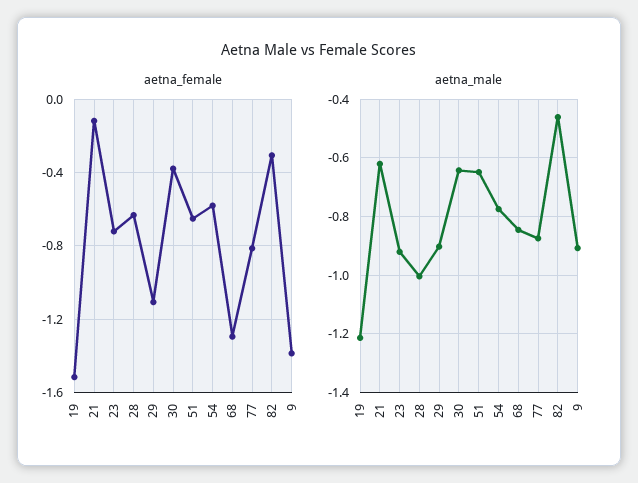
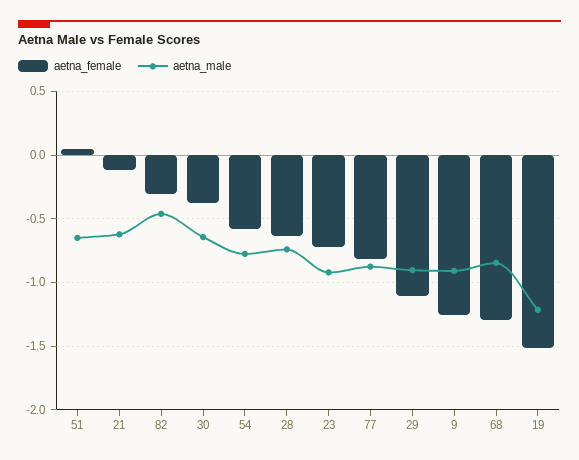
aetna_female, 51: -0.65 -> 0.05
aetna_female, 9: -1.4 -> -1.25
aetna_male, 28: -1 -> -0.75

